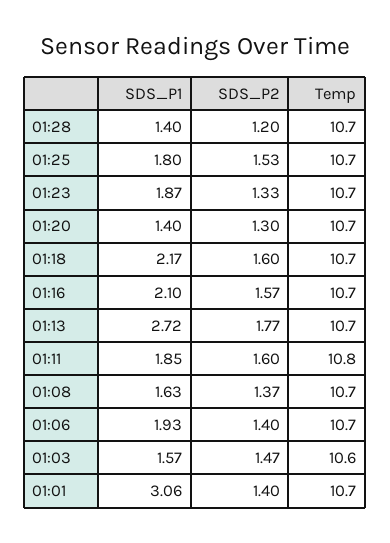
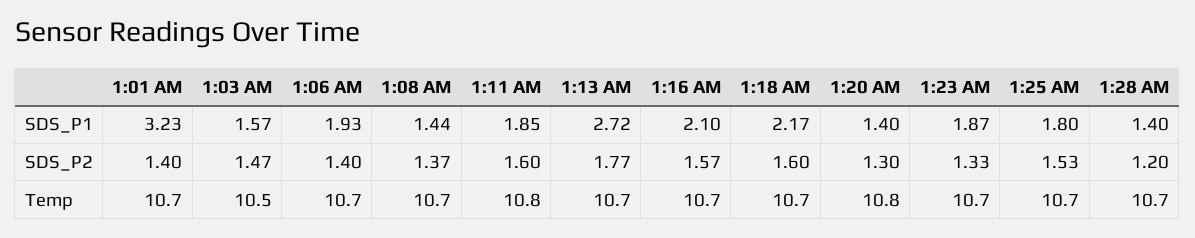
Temp, 01:20: 10.7 -> 10.8
SDS_P1, 01:08: 1.63 -> 1.44
Temp, 01:03: 10.6 -> 10.5
SDS_P1, 01:01: 3.06 -> 3.23

